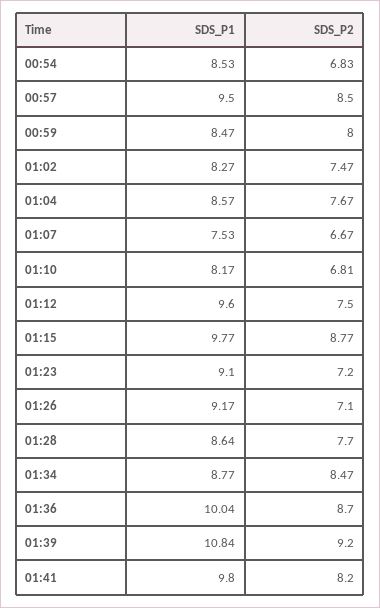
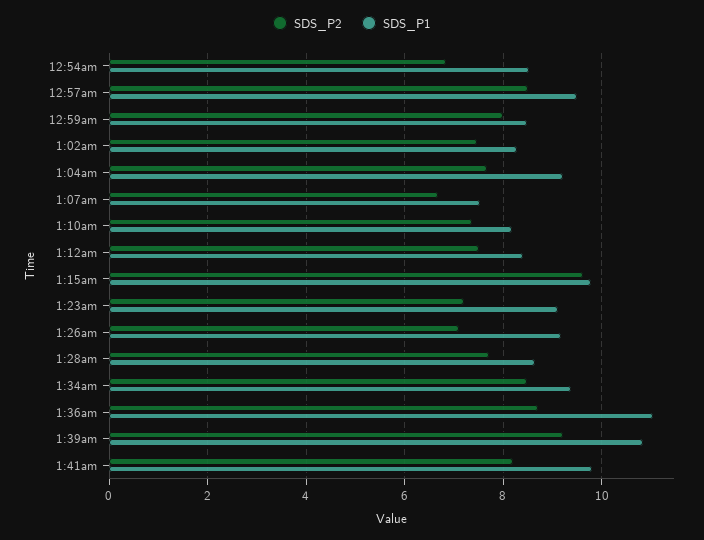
SDS_P1, 01:04: 8.57 -> 9.2
SDS_P2, 01:10: 6.81 -> 7.4
SDS_P1, 01:12: 9.6 -> 8.4
SDS_P2, 01:15: 8.77 -> 9.6
SDS_P1, 01:34: 8.77 -> 9.4
SDS_P1, 01:36: 10.04 -> 11

